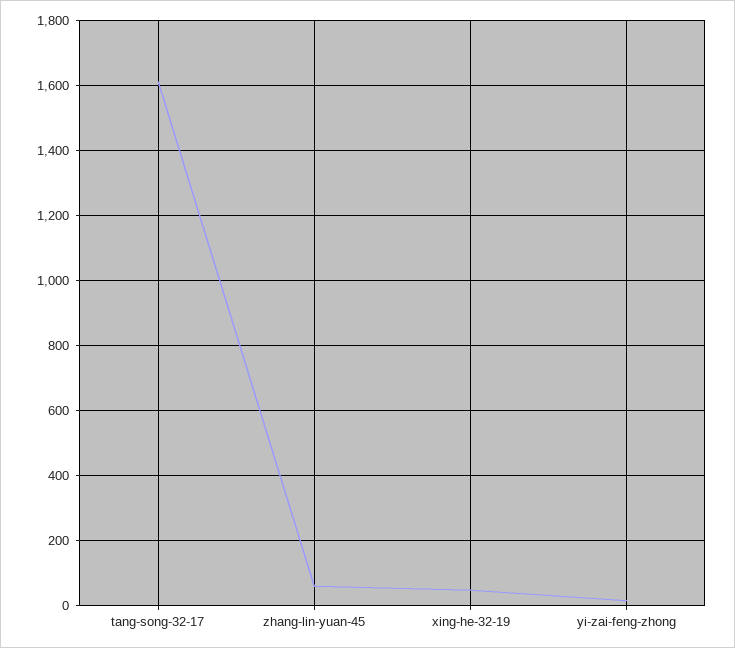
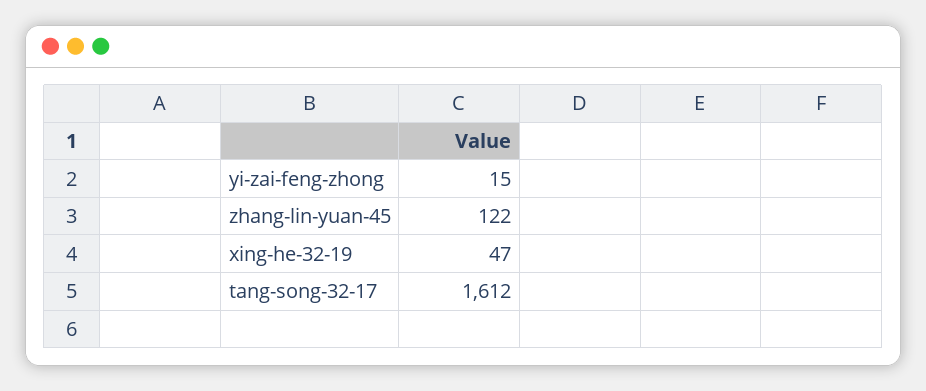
zhang-lin-yuan-45: 60 -> 122

